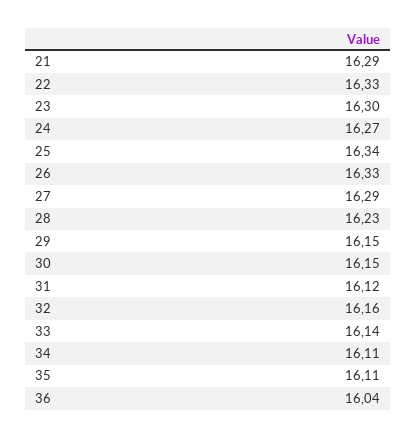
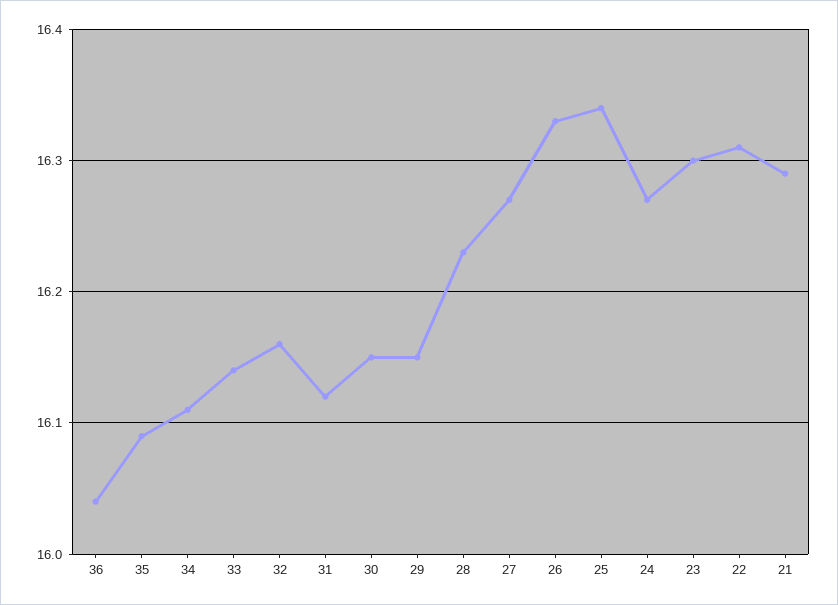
22: 16.33 -> 16.31
27: 16.29 -> 16.27
35: 16.11 -> 16.09

